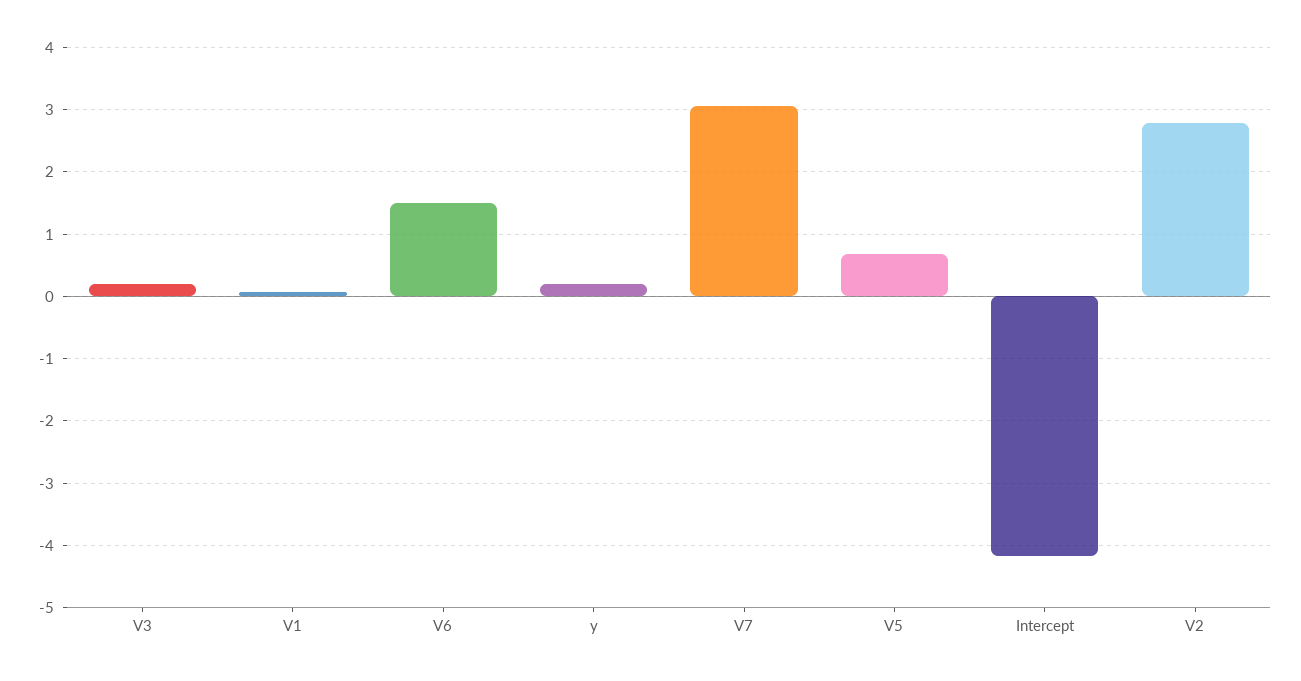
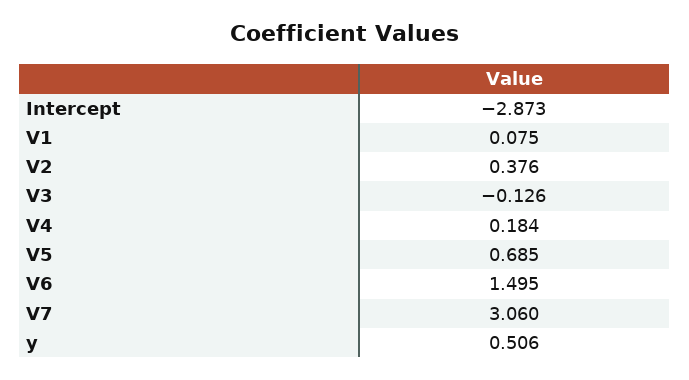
V3: 0.2 -> -0.126
y: 0.2 -> 0.506
Intercept: -4.2 -> -2.873
V2: 2.8 -> 0.376
V4: none -> 0.184

